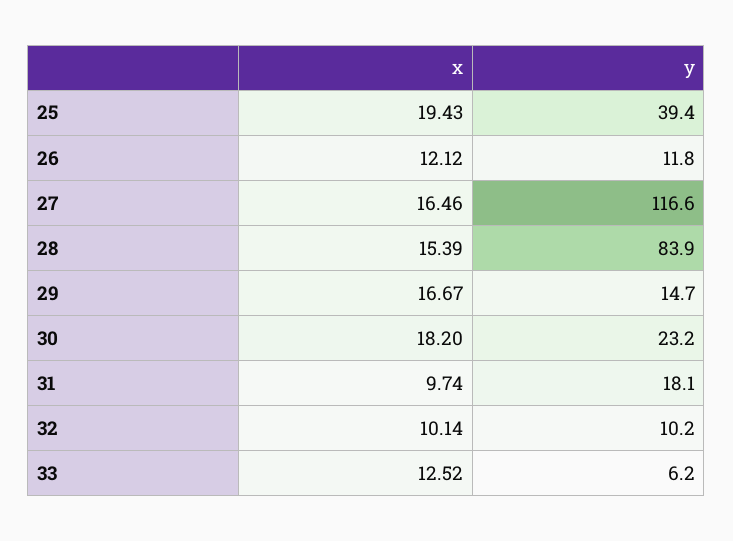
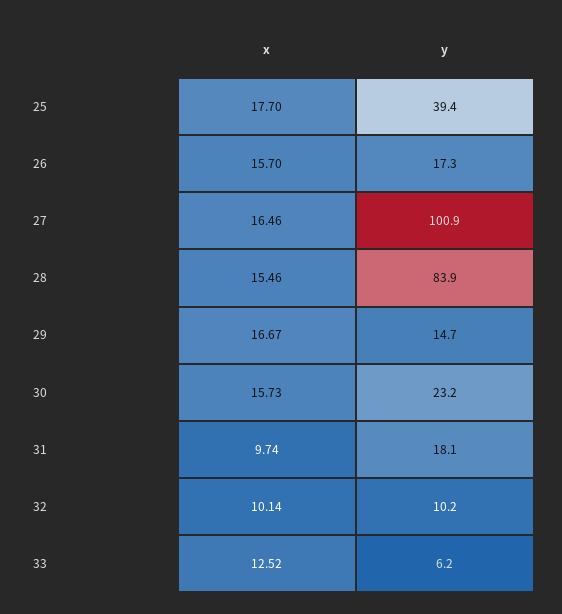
x, 25: 19.43 -> 17.7
x, 26: 12.12 -> 15.7
y, 26: 11.8 -> 17.3
y, 27: 116.6 -> 100.9
x, 28: 15.39 -> 15.46
x, 30: 18.2 -> 15.73

